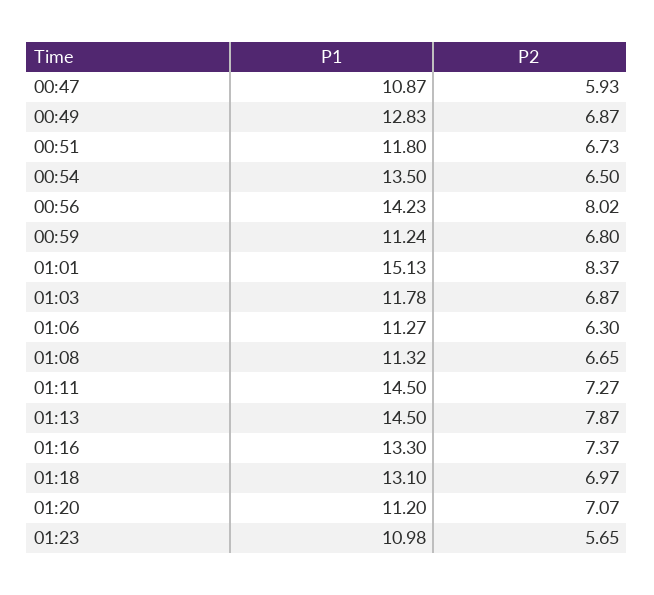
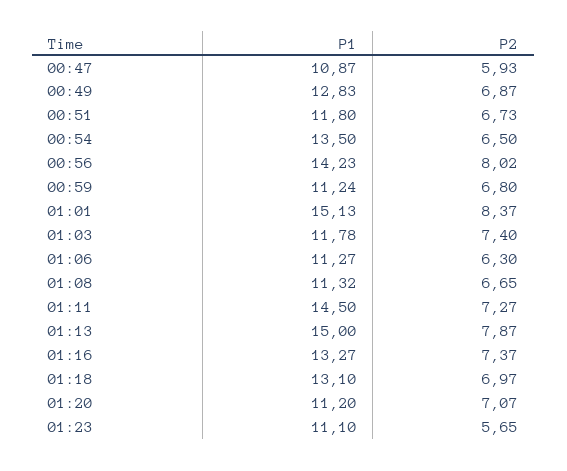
P2, 01:03: 6.87 -> 7.4
P1, 01:13: 14.5 -> 15
P1, 01:16: 13.3 -> 13.27
P1, 01:23: 10.98 -> 11.1

